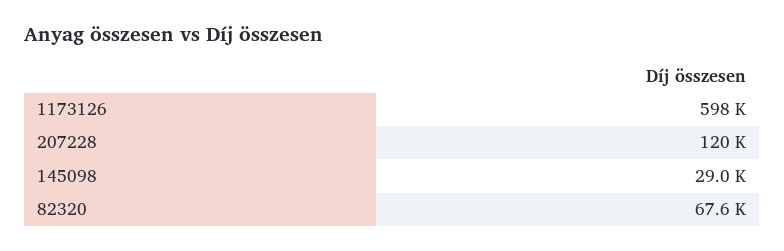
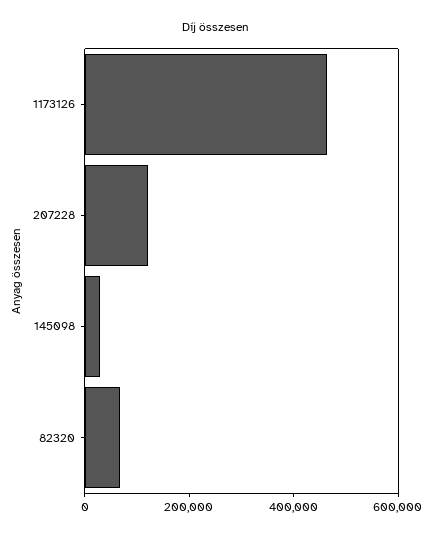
1173126: 598000 -> 450000

